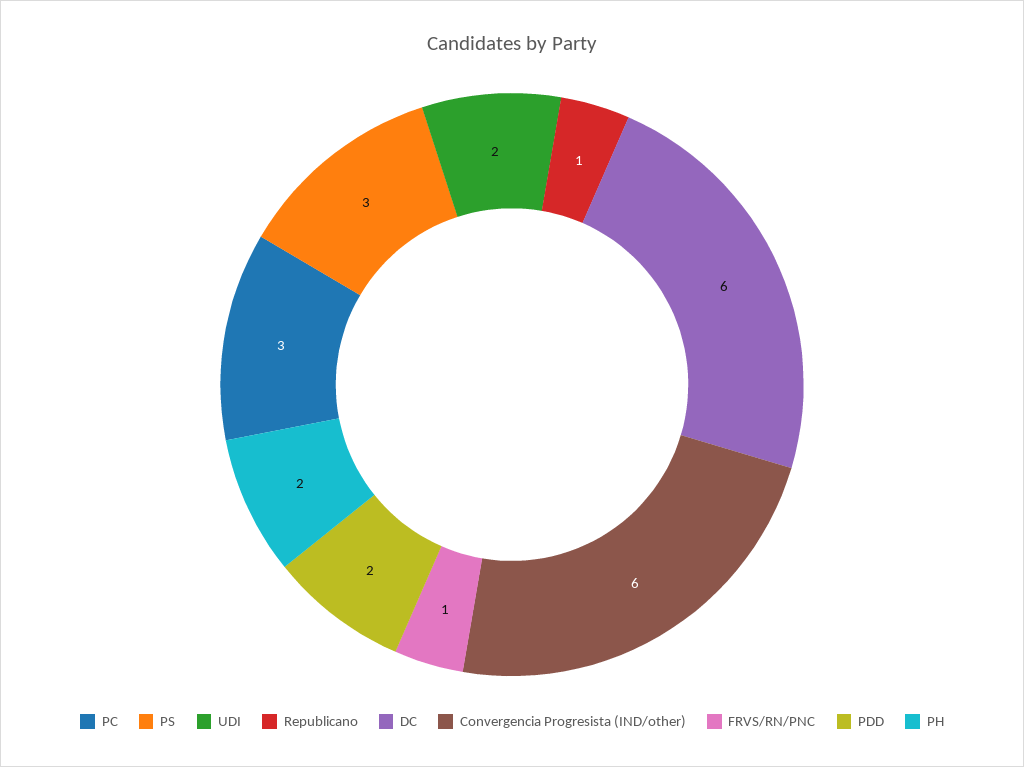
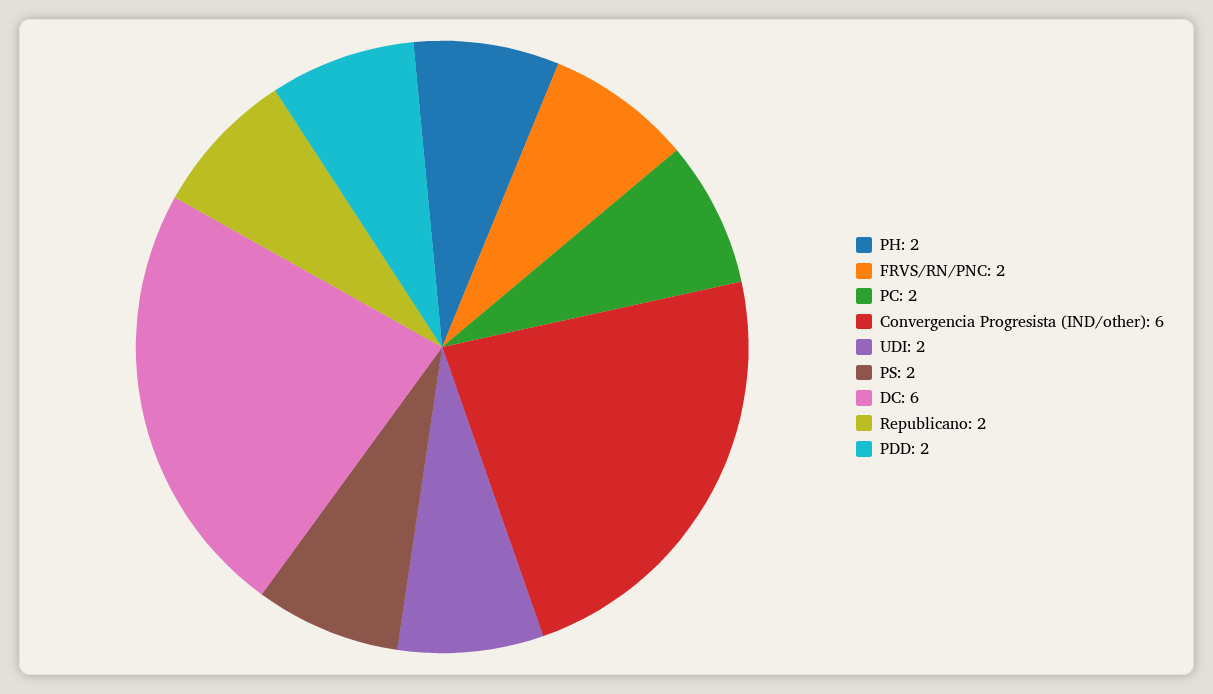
PC: 3 -> 2
PS: 3 -> 2
Republicano: 1 -> 2
FRVS/RN/PNC: 1 -> 2

